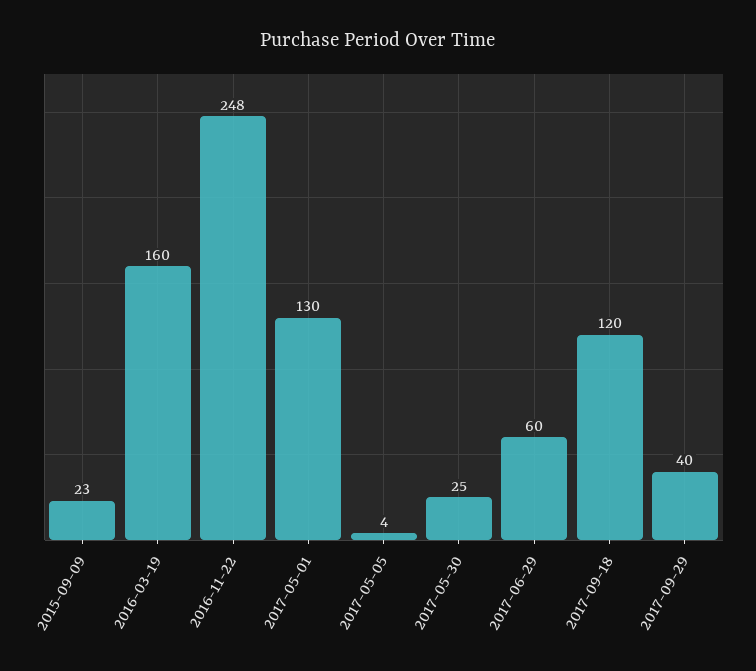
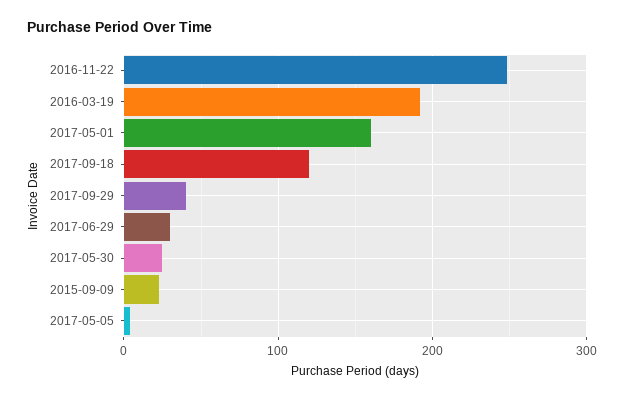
2016-03-19: 160 -> 190
2017-05-01: 130 -> 160
2017-06-29: 60 -> 30

